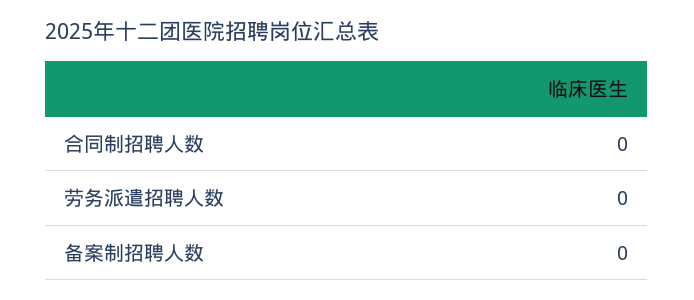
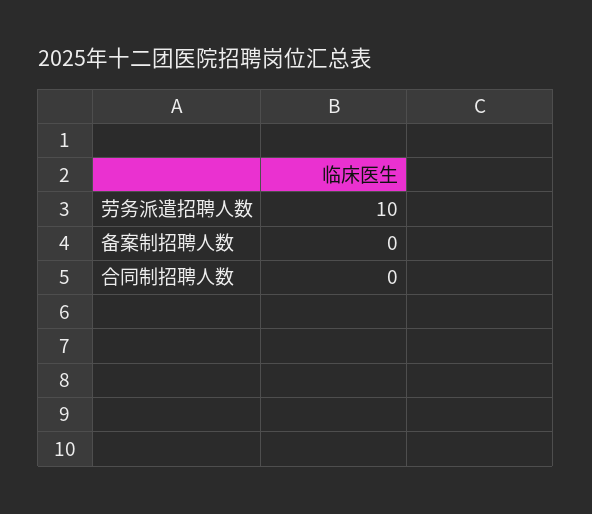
劳务派遣招聘人数: 0 -> 10

